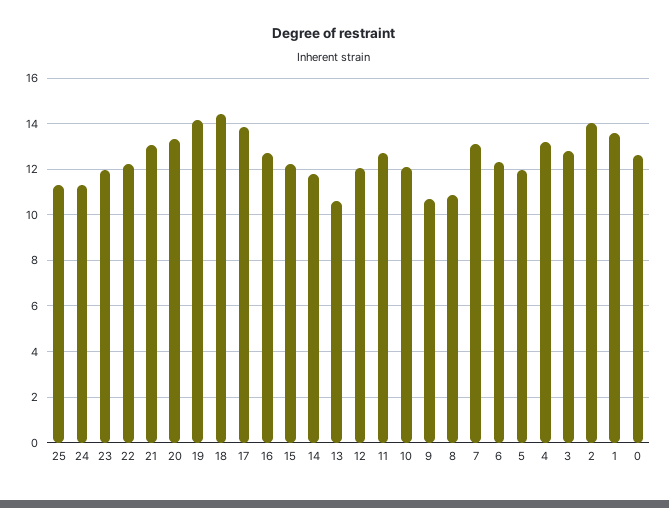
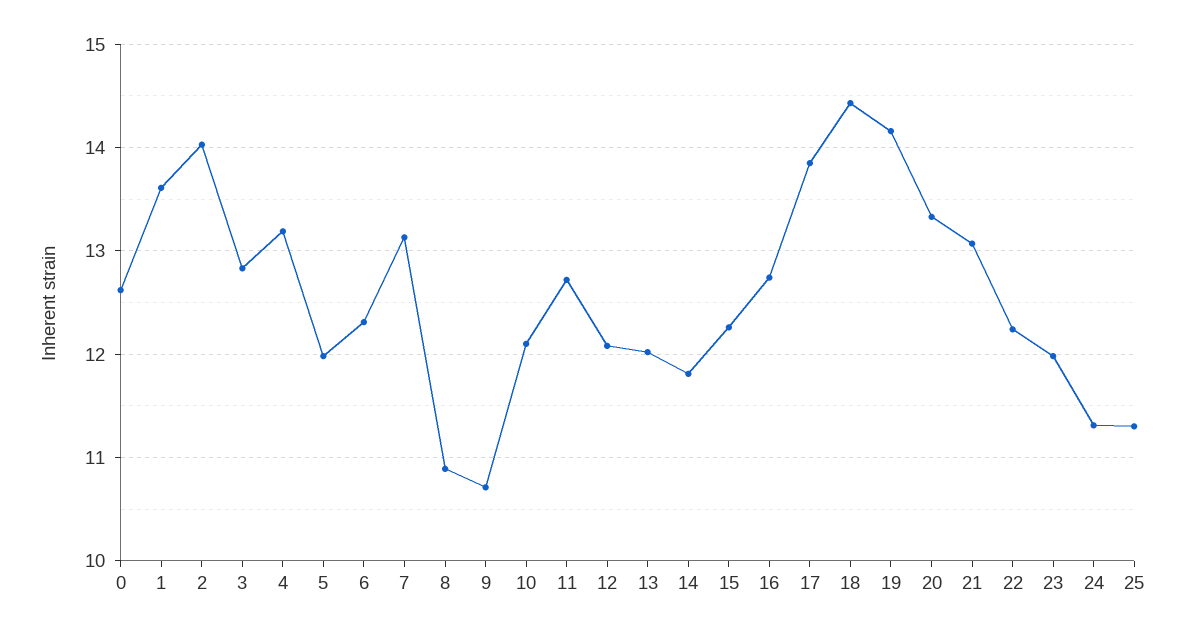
13: 10.5 -> 12

